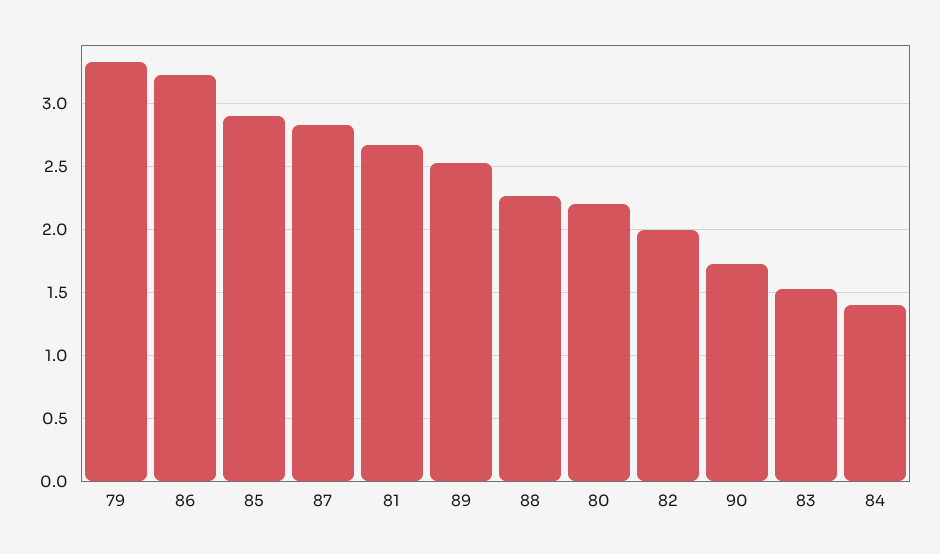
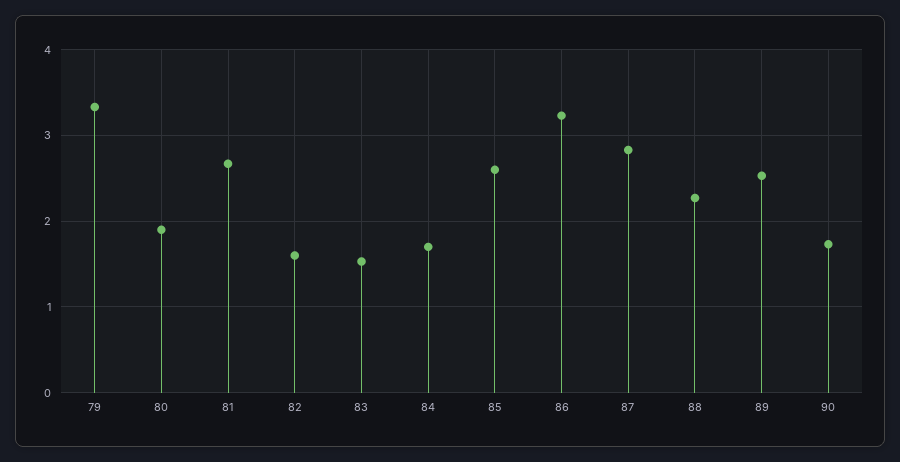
85: 2.9 -> 2.6
80: 2.2 -> 1.9
82: 2 -> 1.6
84: 1.4 -> 1.7

